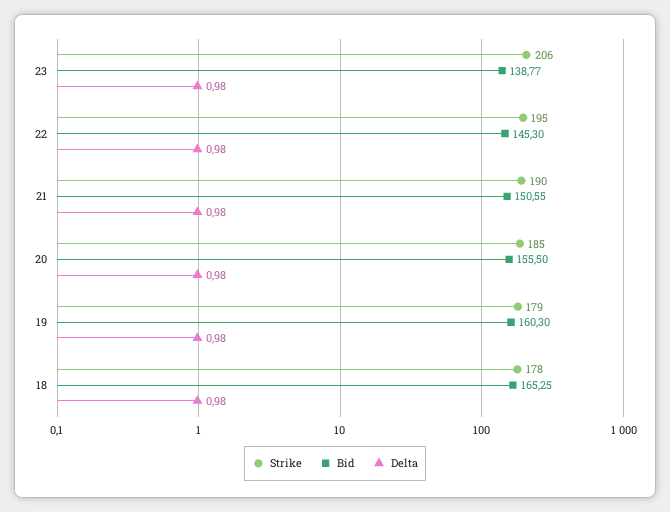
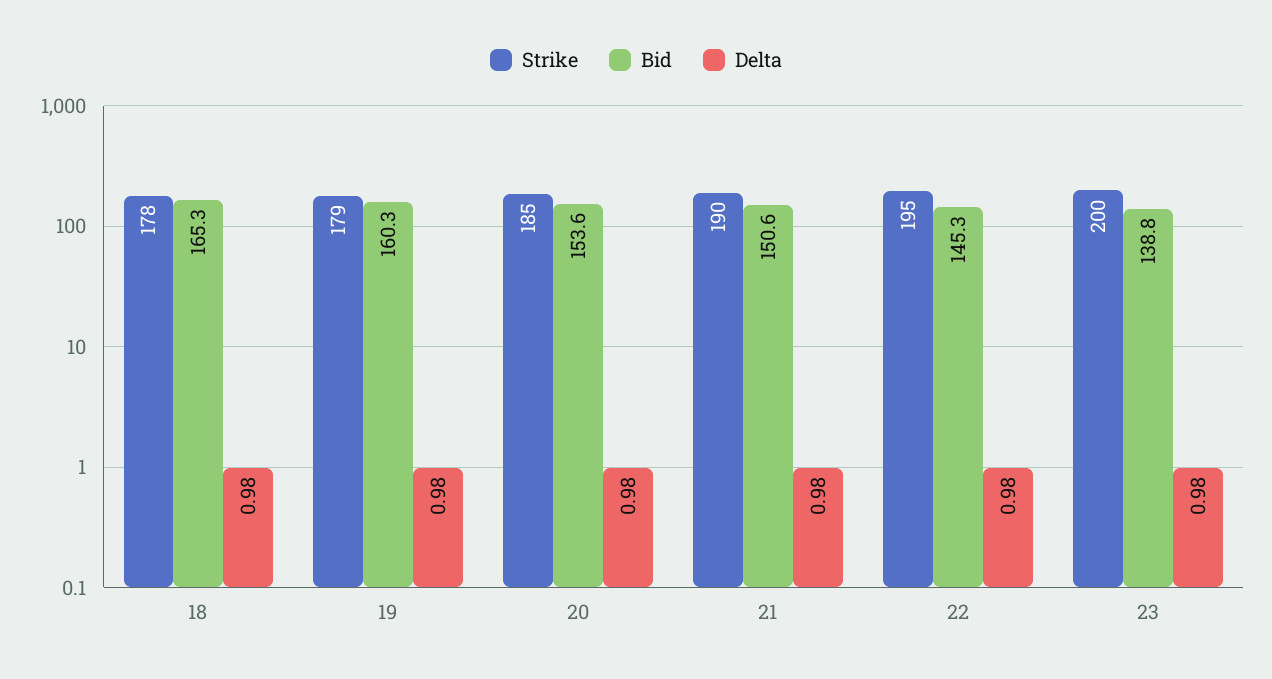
Strike, 23: 206 -> 200
Bid, 20: 155.5 -> 153.6

